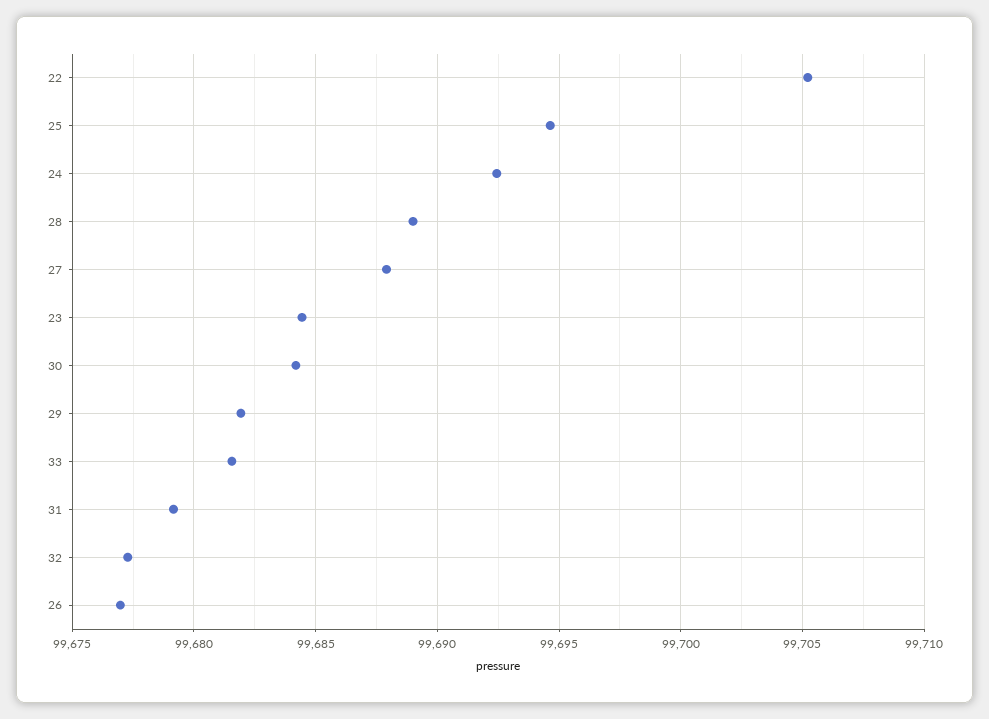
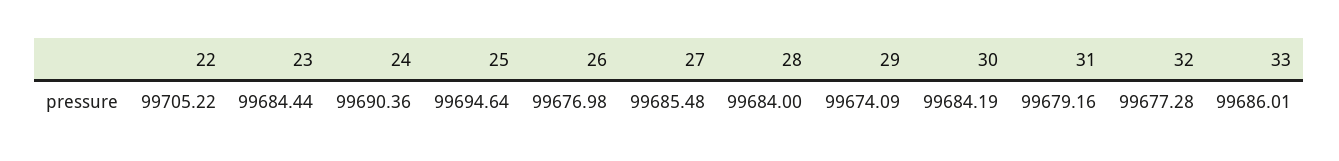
24: 99692.5 -> 99690.36
28: 99689 -> 99684
27: 99688 -> 99685.48
29: 99682 -> 99674.09
33: 99681.5 -> 99686.01

